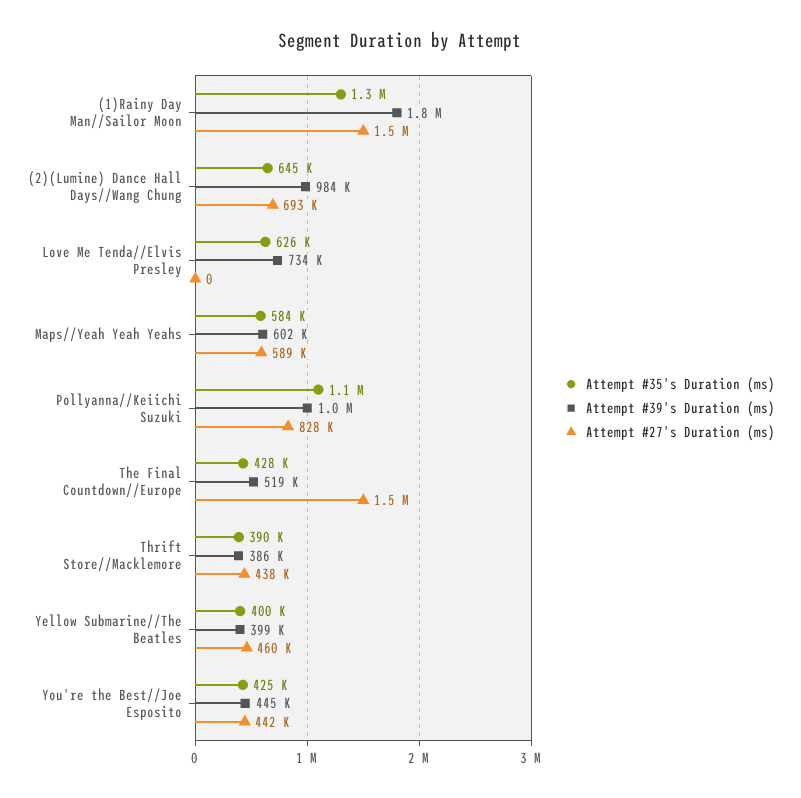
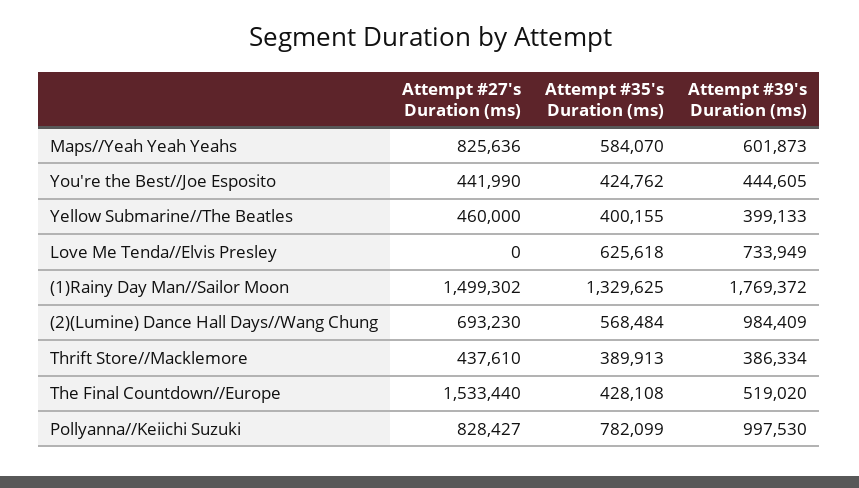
Attempt #35's Duration (ms), (2)(Lumine) Dance Hall Days//Wang Chung: 645000 -> 568484
Attempt #27's Duration (ms), Maps//Yeah Yeah Yeahs: 589000 -> 825636
Attempt #35's Duration (ms), Pollyanna//Keiichi Suzuki: 1100000 -> 782099

